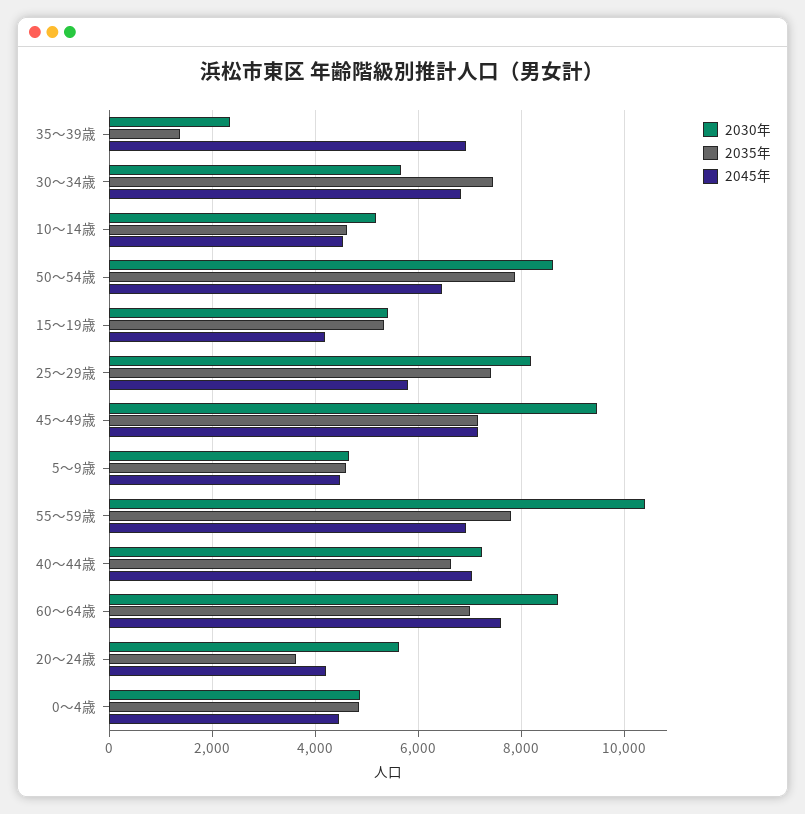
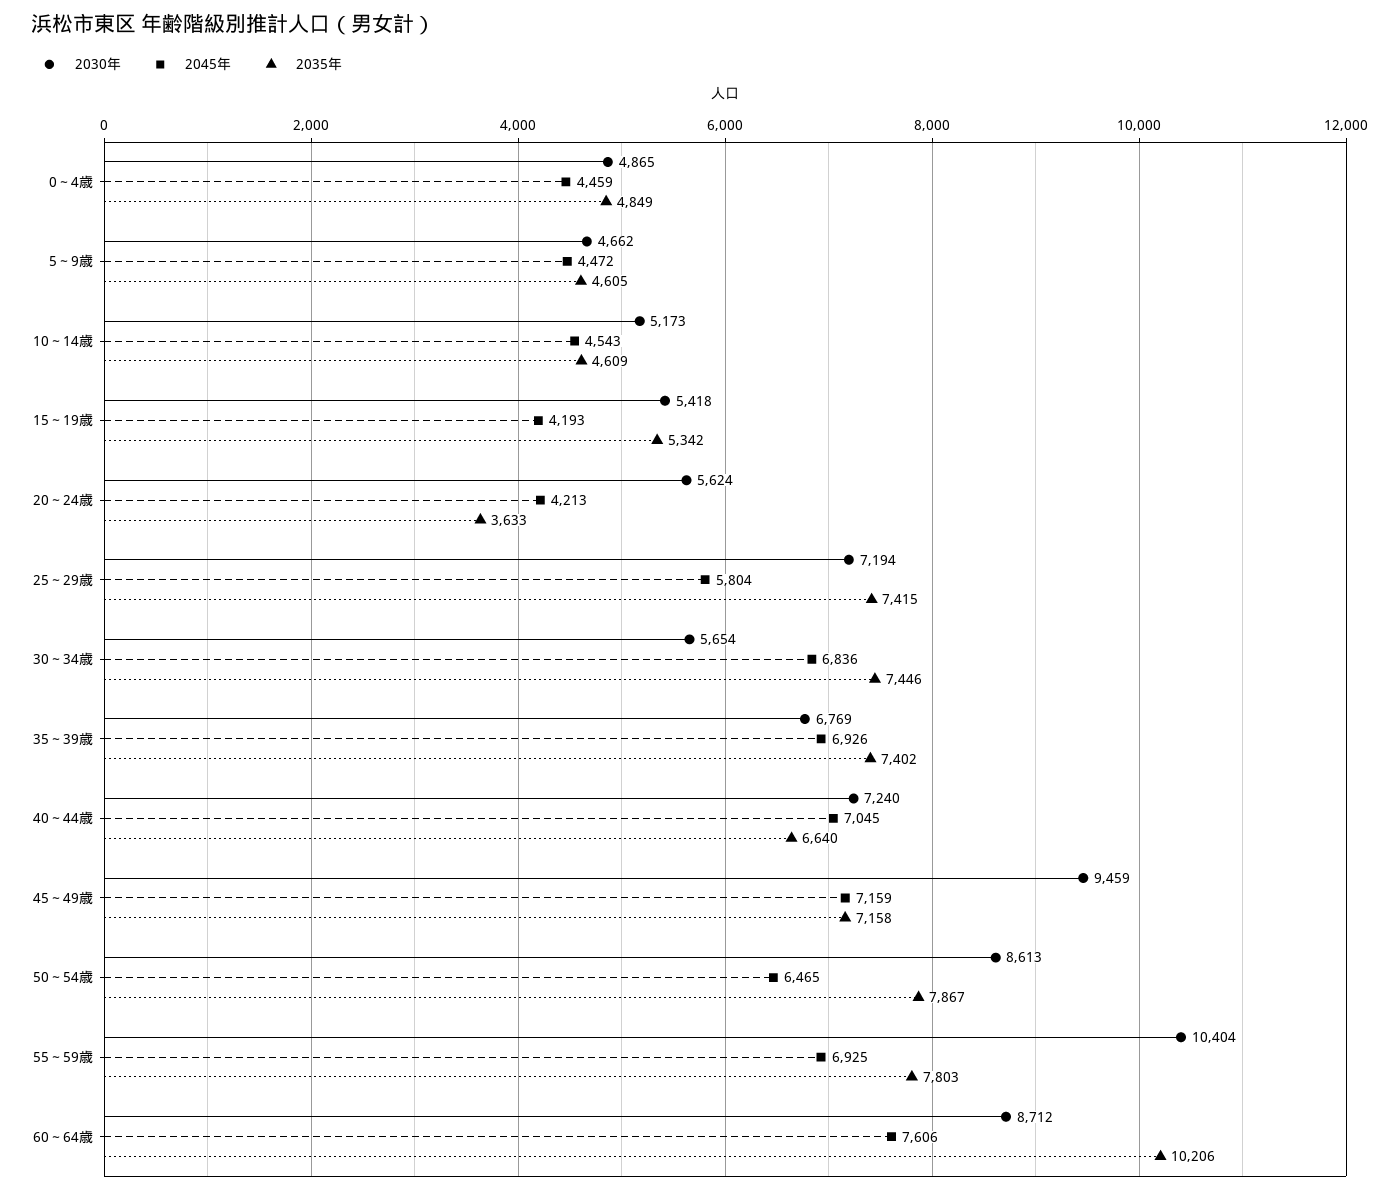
2030年, 35～39歳: 2400 -> 6769
2035年, 35～39歳: 1400 -> 7402
2030年, 25～29歳: 8200 -> 7194
2035年, 60～64歳: 7000 -> 10206

